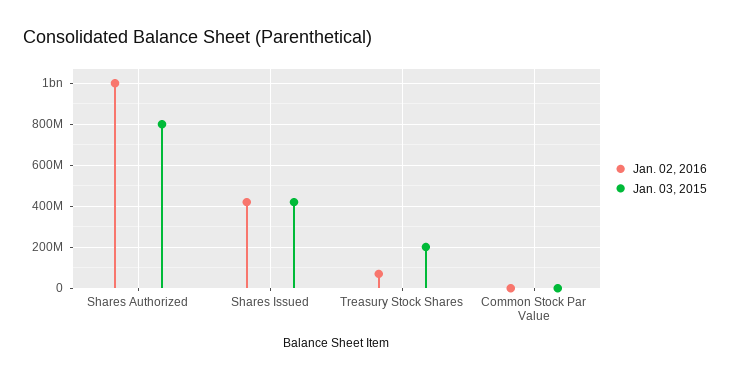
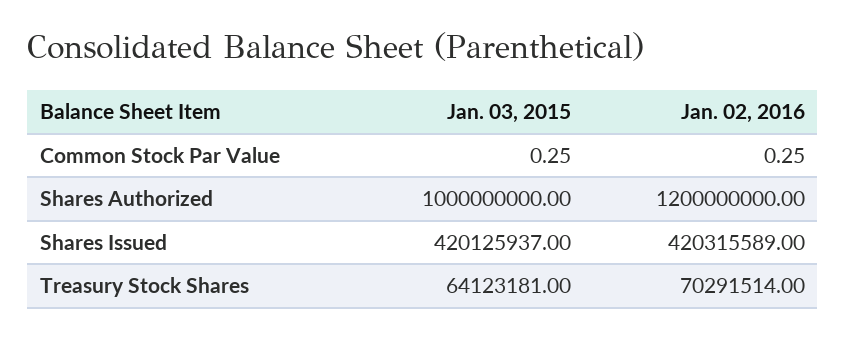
Jan. 02, 2016, Shares Authorized: 1000000000 -> 1200000000
Jan. 03, 2015, Shares Authorized: 800000000 -> 1000000000
Jan. 03, 2015, Treasury Stock Shares: 200000000 -> 64123181

